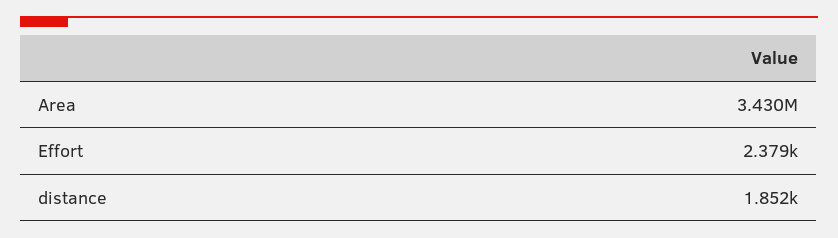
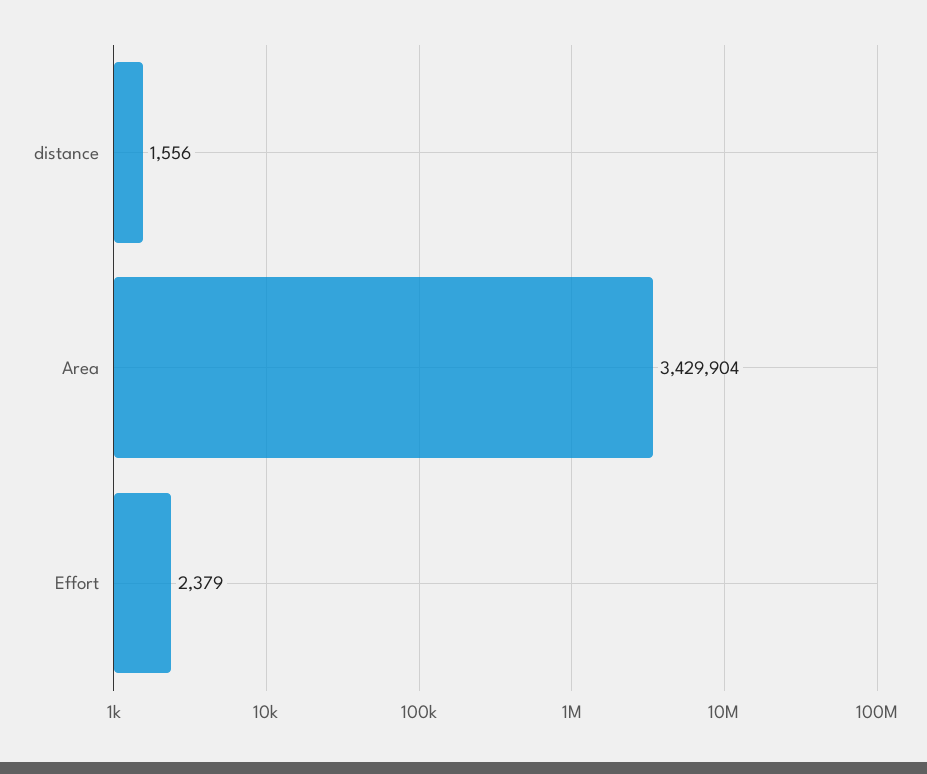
distance: 1852 -> 1556

